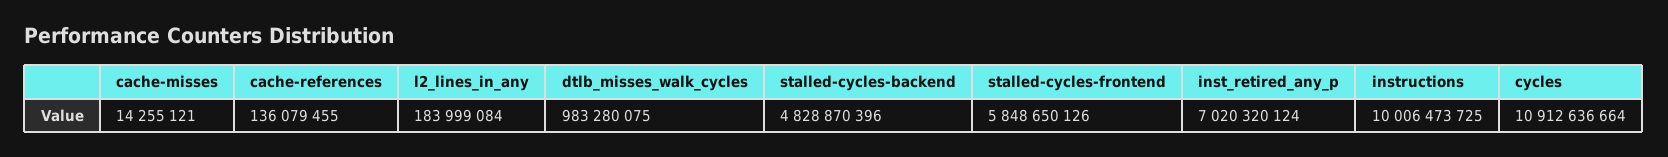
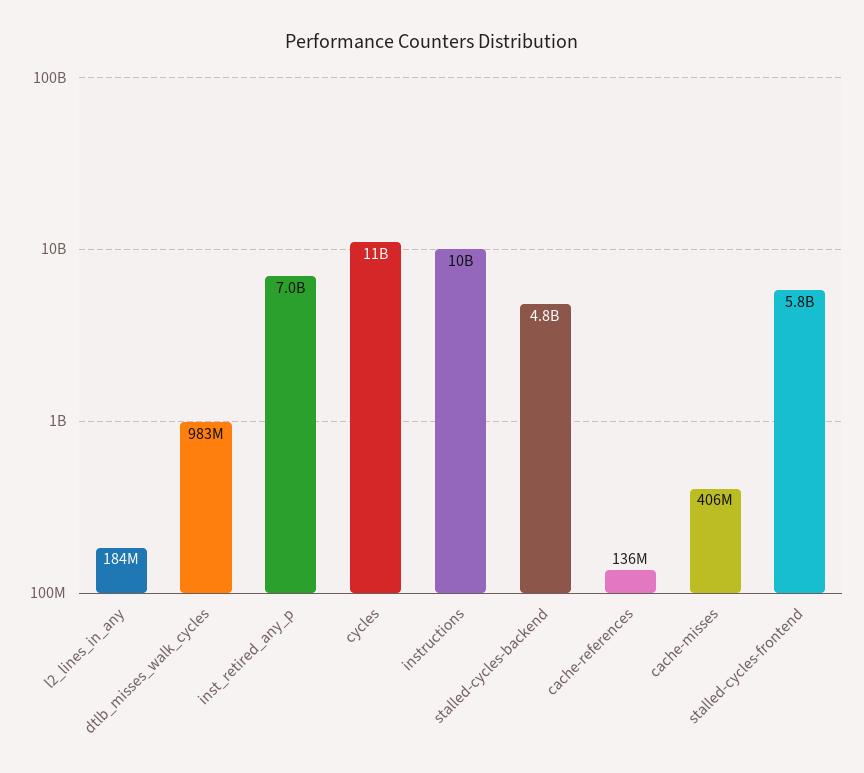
cache-misses: 14255121 -> 406000000

